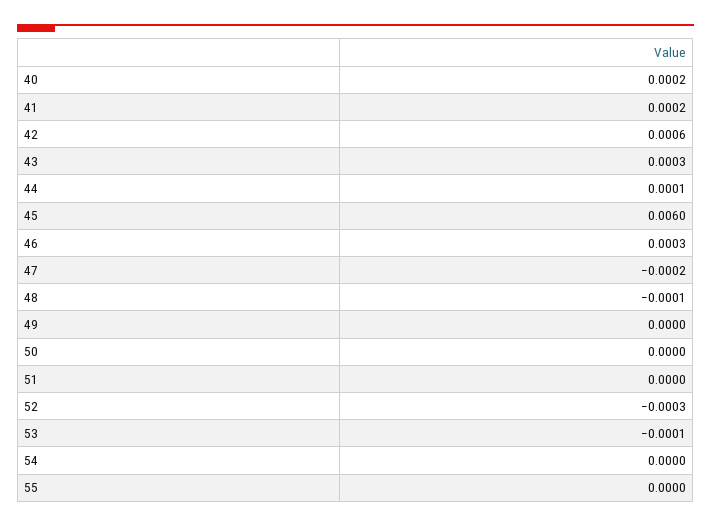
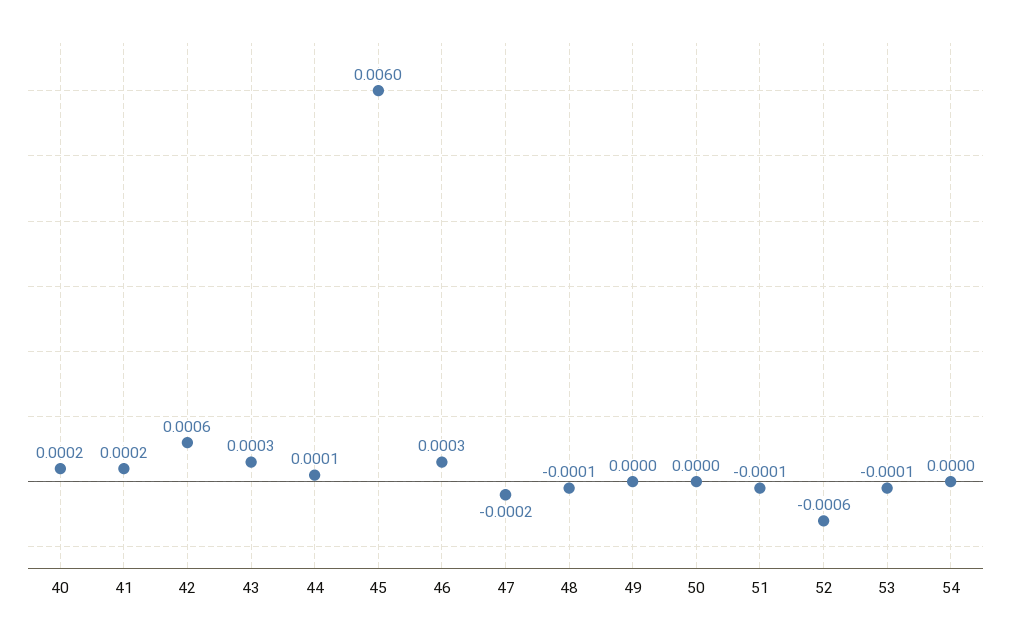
51: 0 -> -0.0001
52: -0.0003 -> -0.0006
55: 0 -> none

